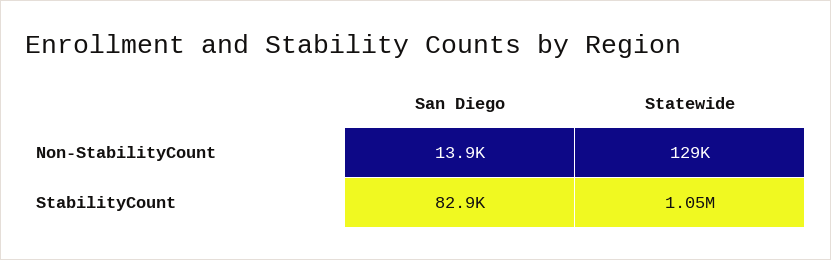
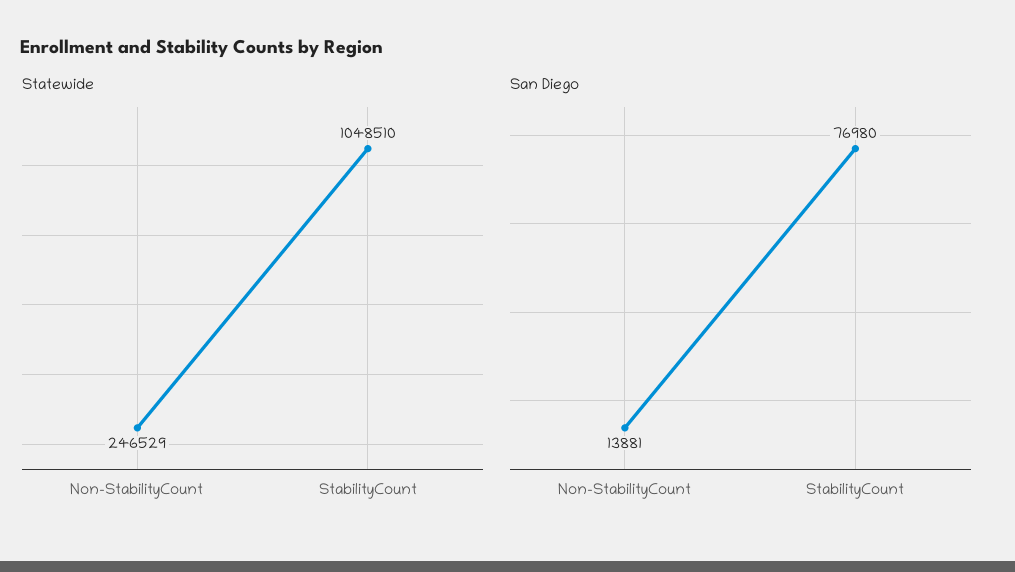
Statewide, Non-StabilityCount: 129000 -> 246529
San Diego, StabilityCount: 82900 -> 76980

